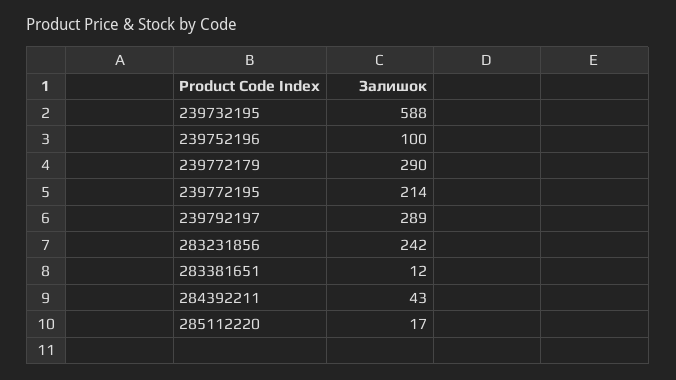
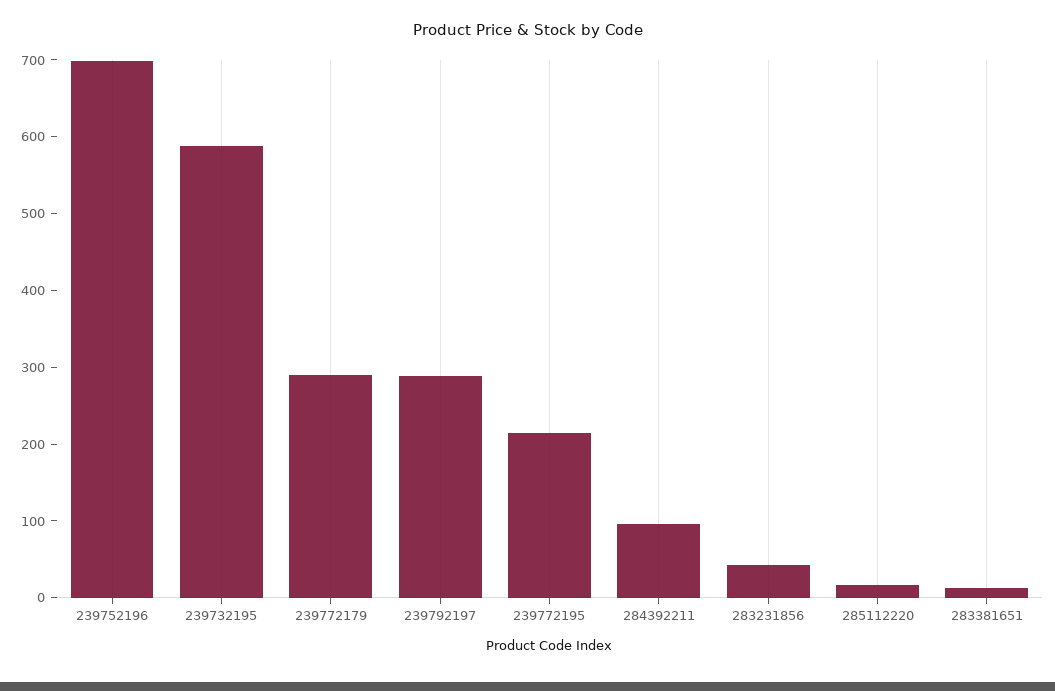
239752196: 100 -> 700
283231856: 242 -> 40
284392211: 43 -> 100

